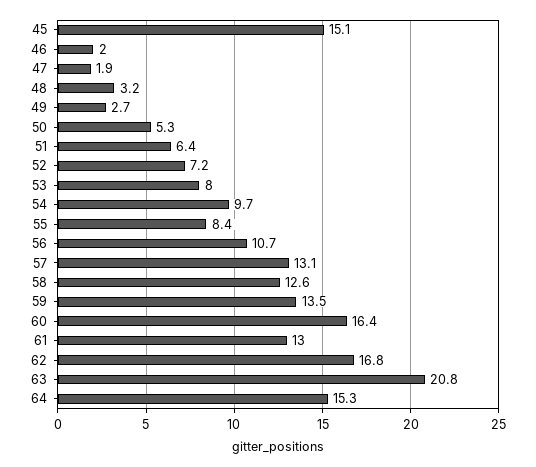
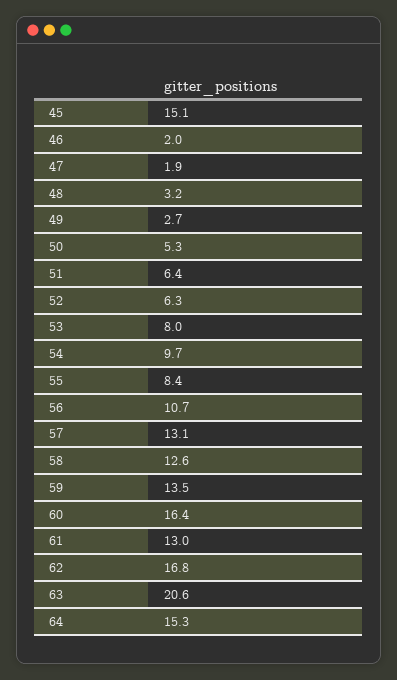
52: 7.2 -> 6.3
63: 20.8 -> 20.6

